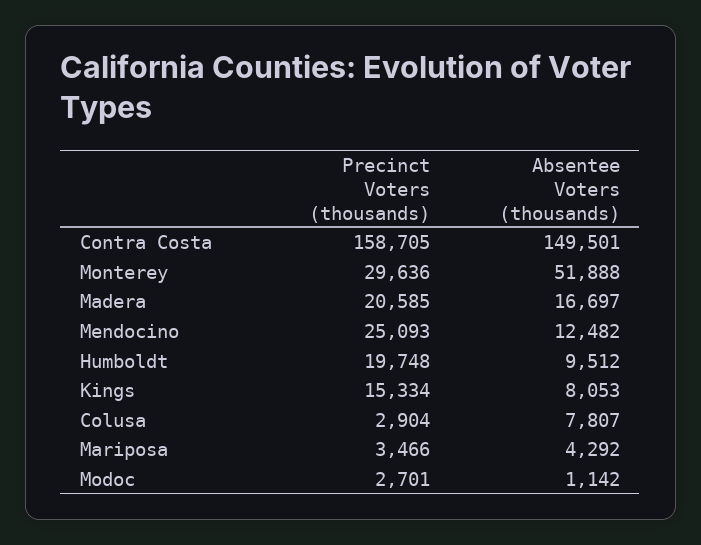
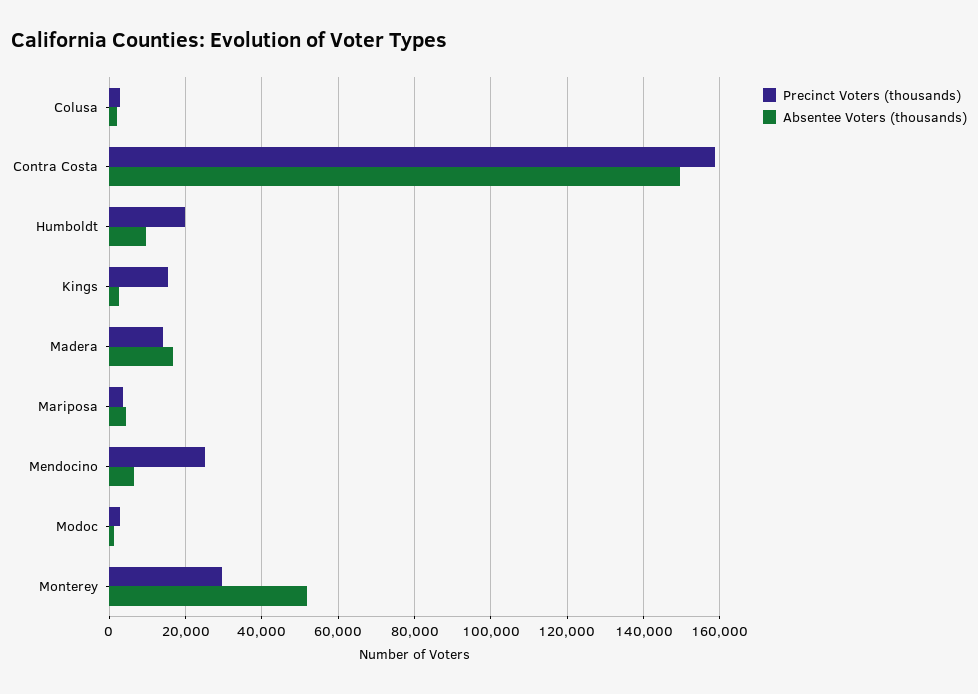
Precinct Voters (thousands), Madera: 20585 -> 14000
Absentee Voters (thousands), Mendocino: 12482 -> 6000
Absentee Voters (thousands), Kings: 8053 -> 2000
Absentee Voters (thousands), Colusa: 7807 -> 2000

